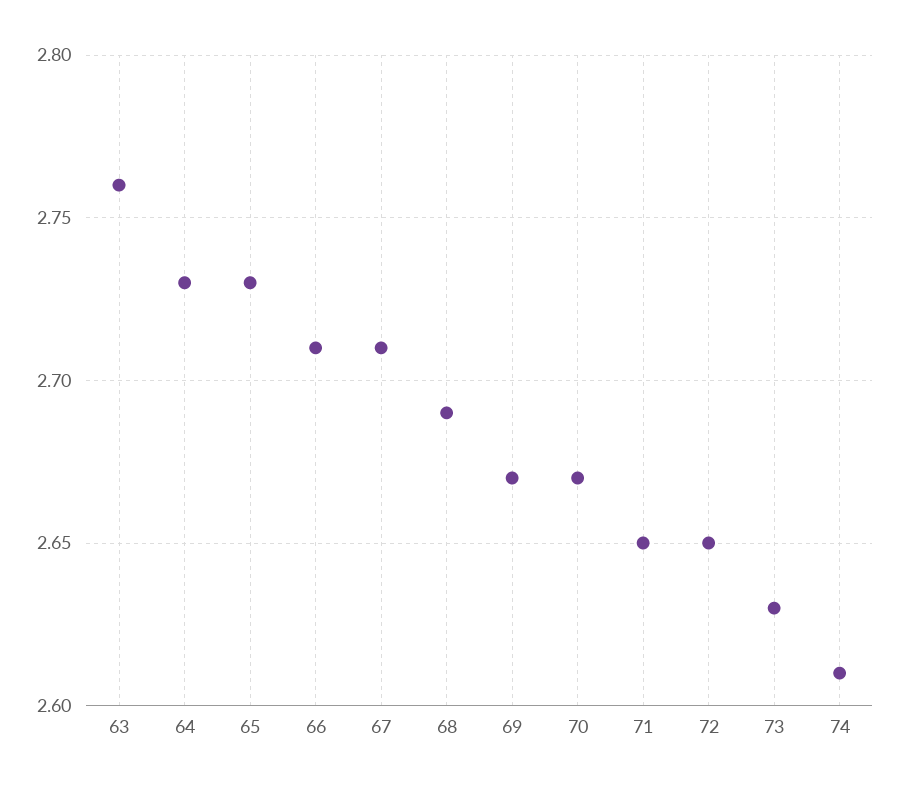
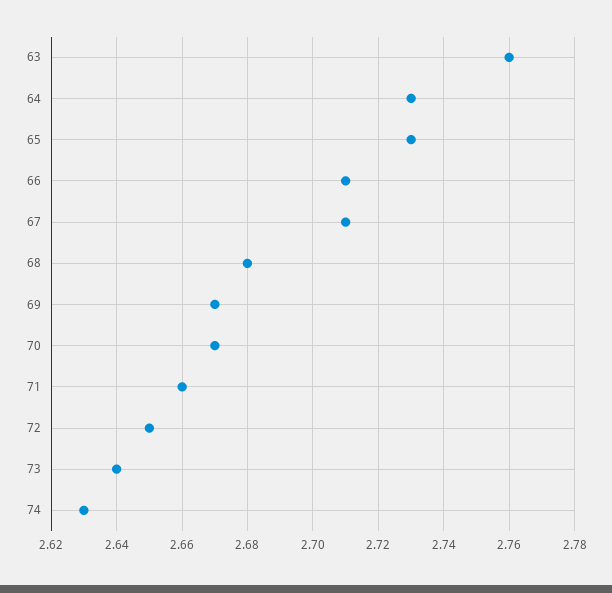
68: 2.69 -> 2.68
71: 2.65 -> 2.66
73: 2.63 -> 2.64
74: 2.61 -> 2.63

